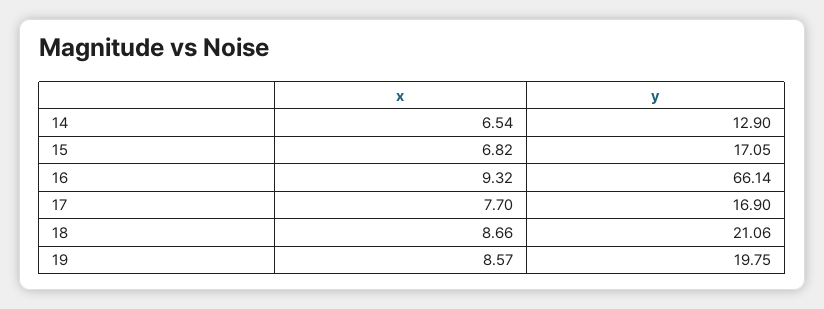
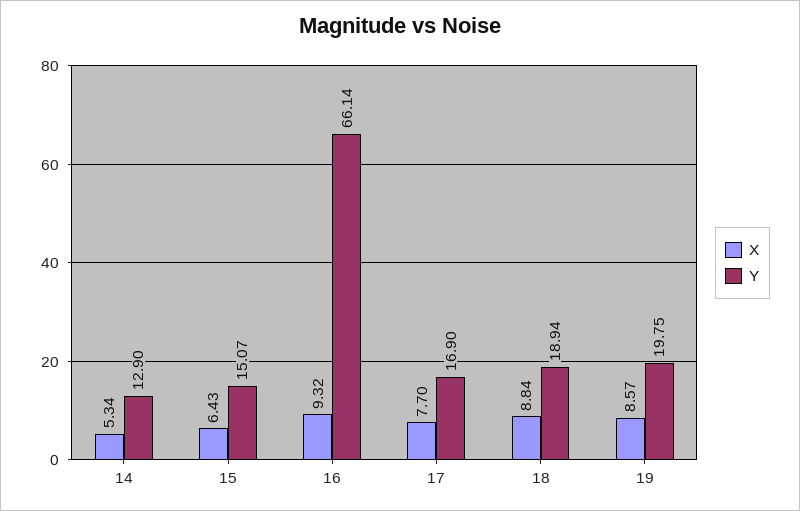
x, 14: 6.54 -> 5.34
x, 15: 6.82 -> 6.43
y, 15: 17.05 -> 15.07
x, 18: 8.66 -> 8.84
y, 18: 21.06 -> 18.94

